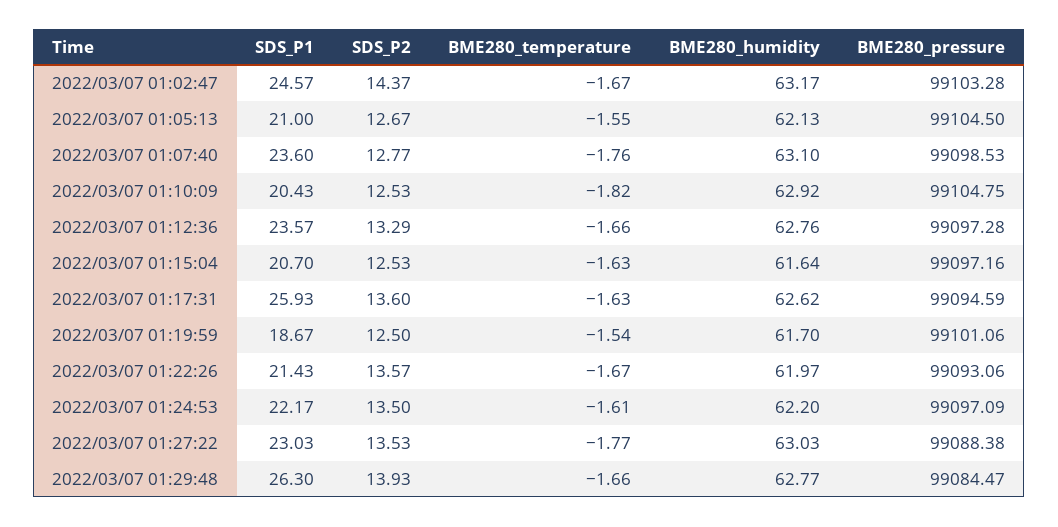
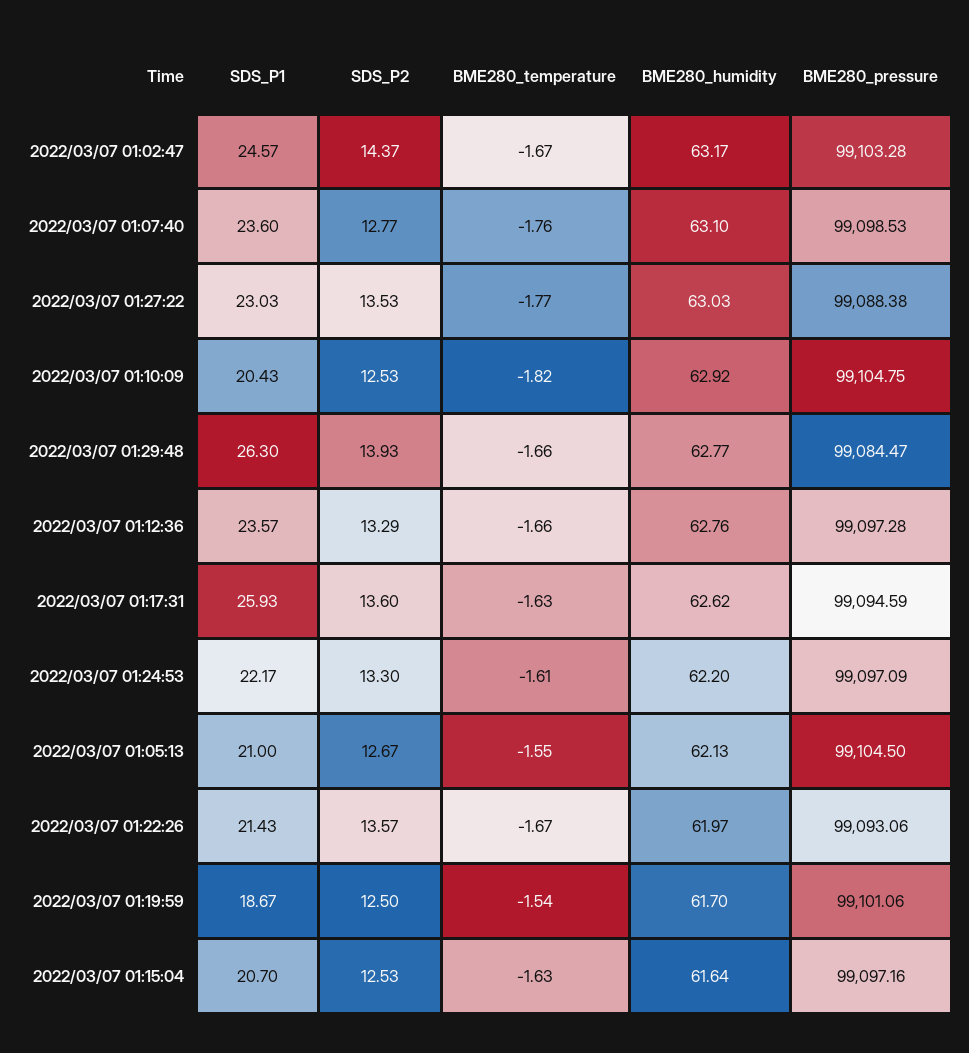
SDS_P2, 2022/03/07 01:24:53: 13.5 -> 13.3

